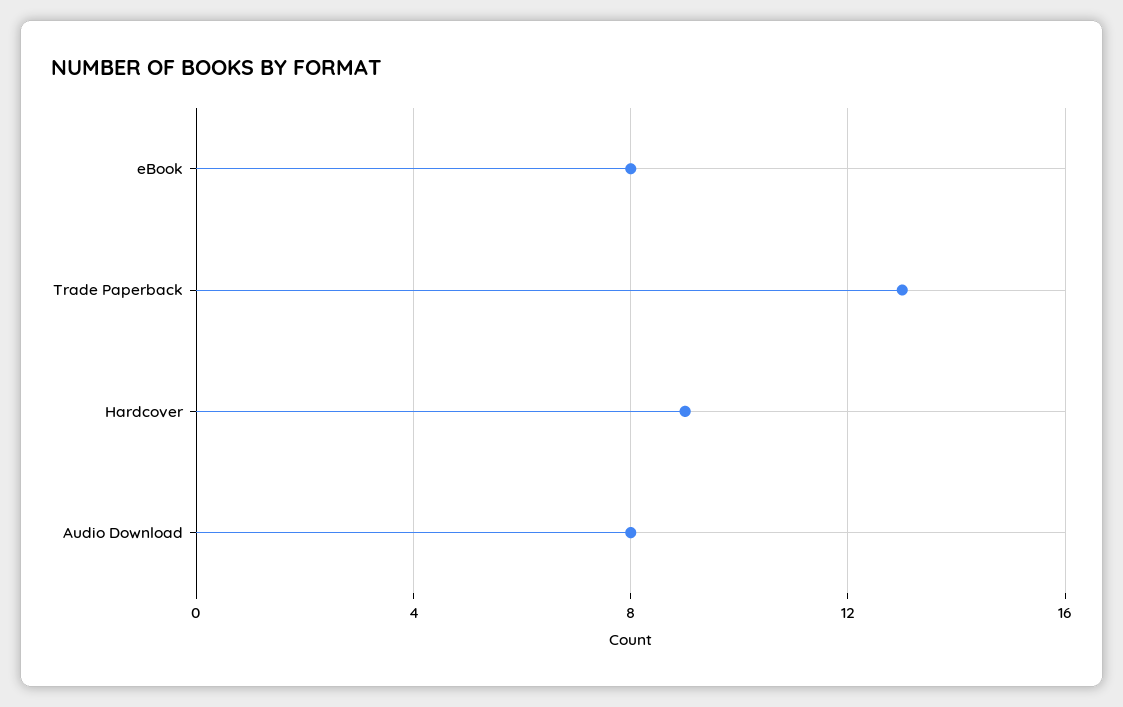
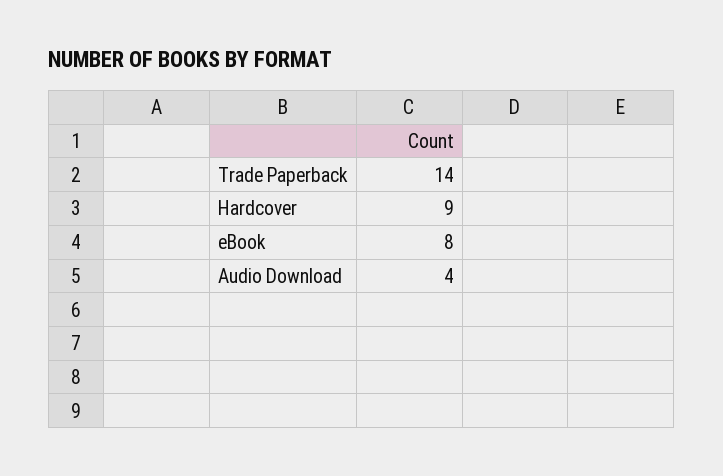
Trade Paperback: 13 -> 14
Audio Download: 8 -> 4

